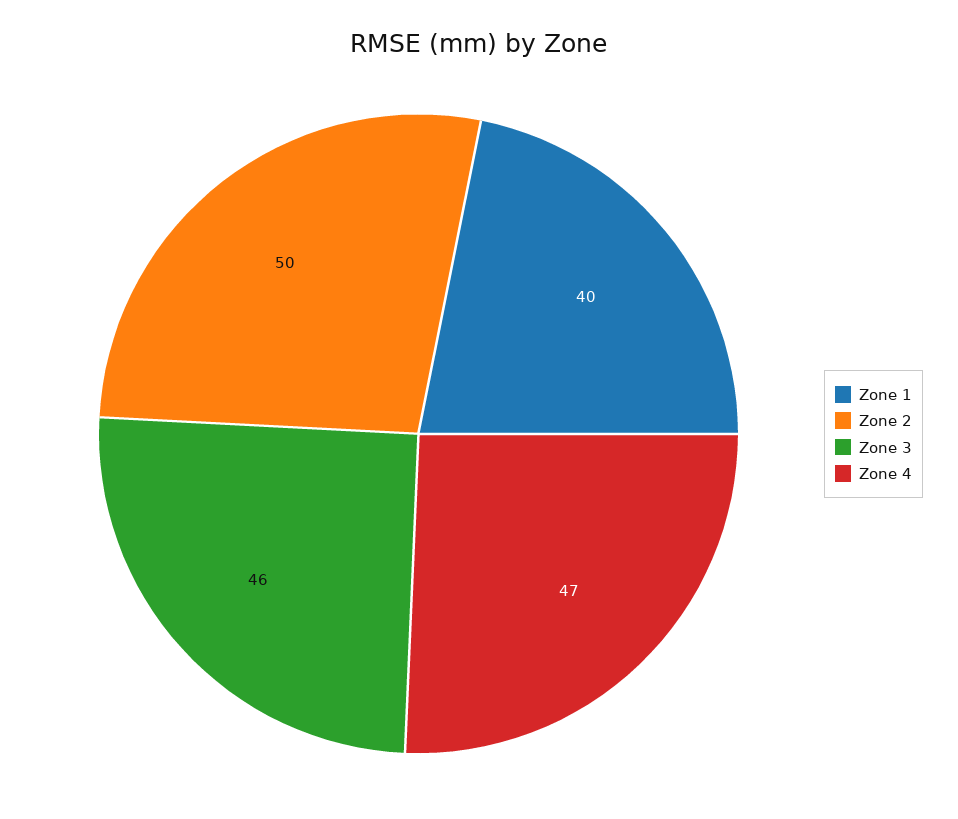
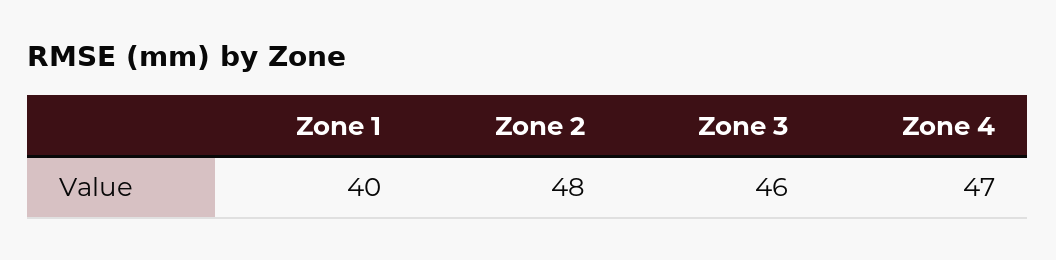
Zone 2: 50 -> 48

